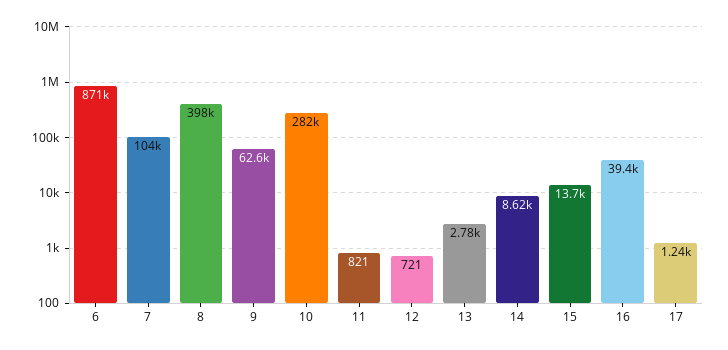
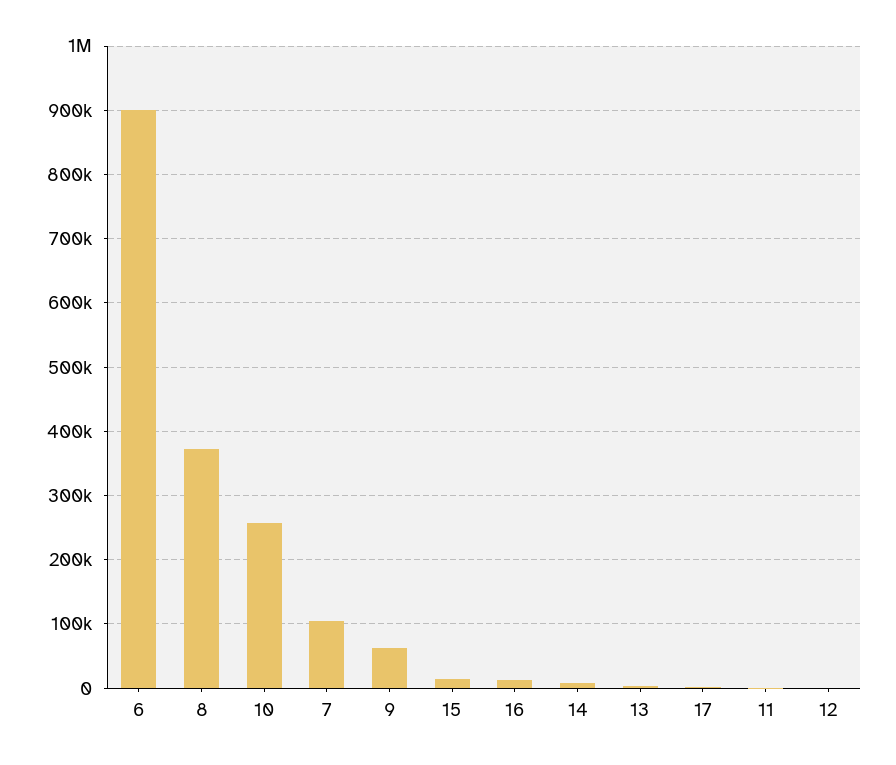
6: 871000 -> 900000
8: 398000 -> 370000
10: 282000 -> 260000
16: 39400 -> 10000

